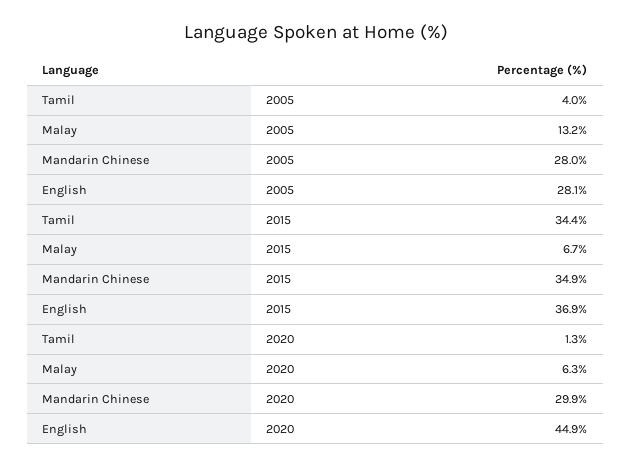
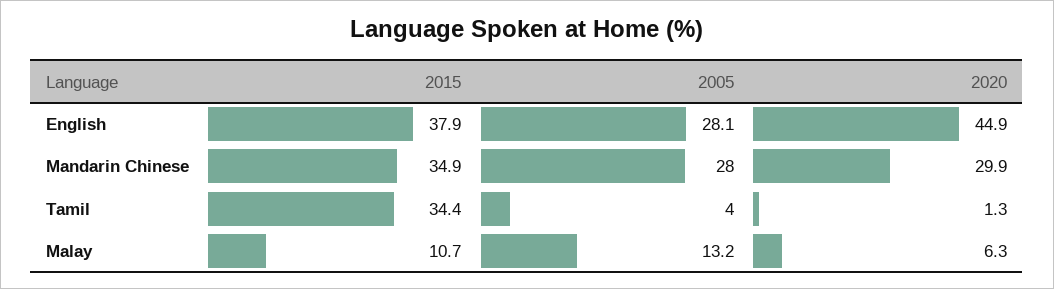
Malay, 2015: 6.7 -> 10.7
English, 2015: 36.9 -> 37.9

